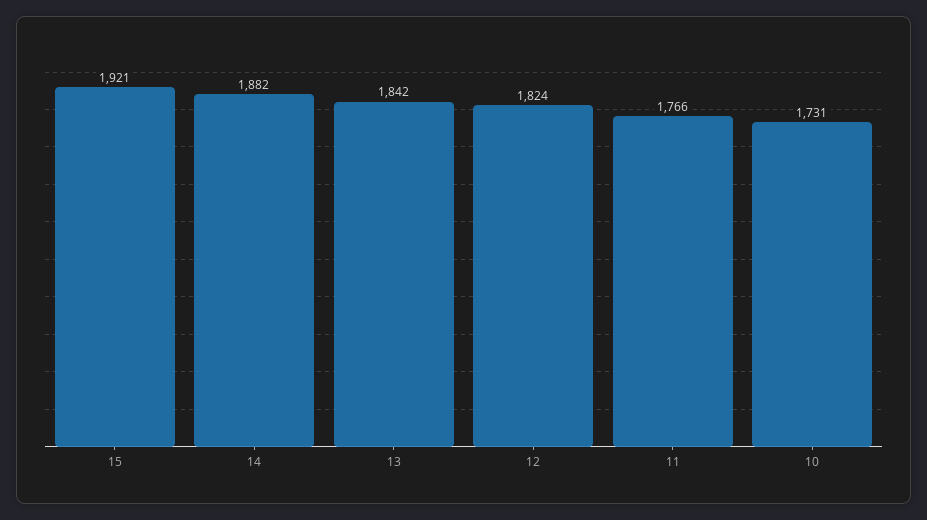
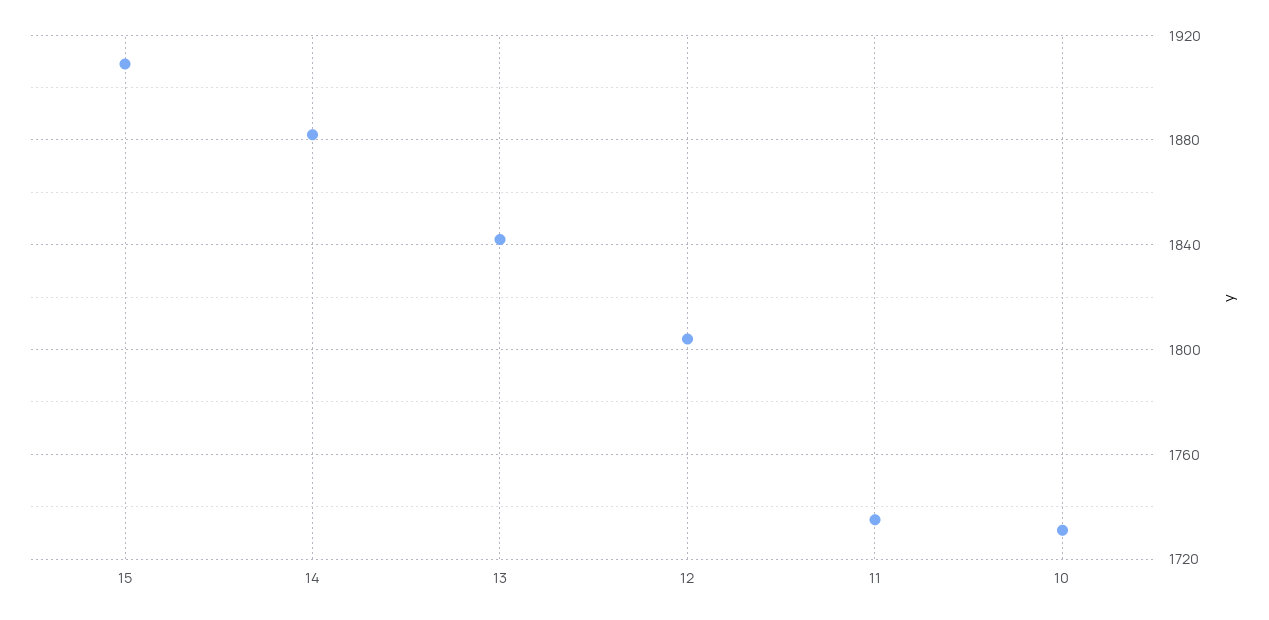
15: 1921 -> 1910
12: 1824 -> 1805
11: 1766 -> 1735

